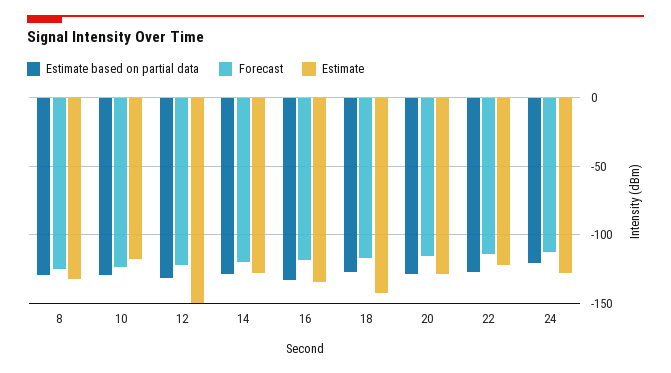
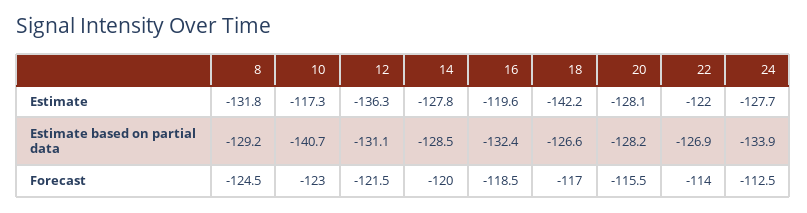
Estimate based on partial data, 10: -130 -> -140.7
Estimate, 12: -150 -> -136.3
Estimate, 16: -135 -> -119.6
Estimate based on partial data, 24: -120 -> -133.9

